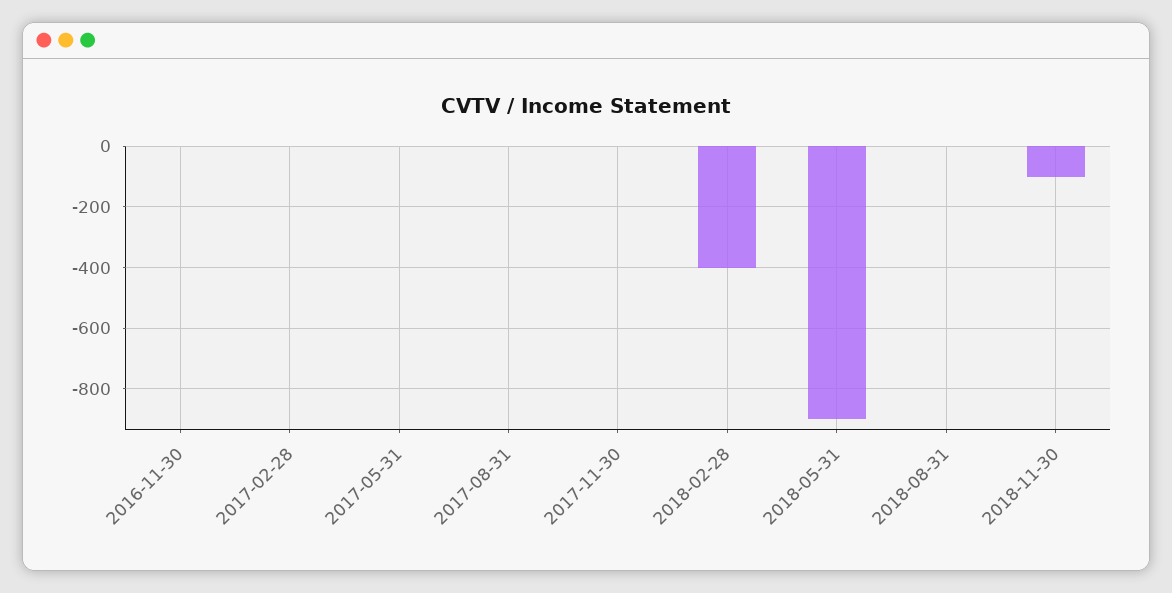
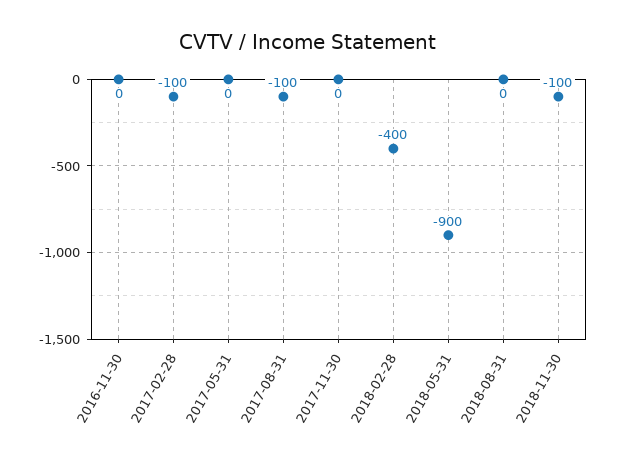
2017-02-28: 0 -> -100
2017-08-31: 0 -> -100

